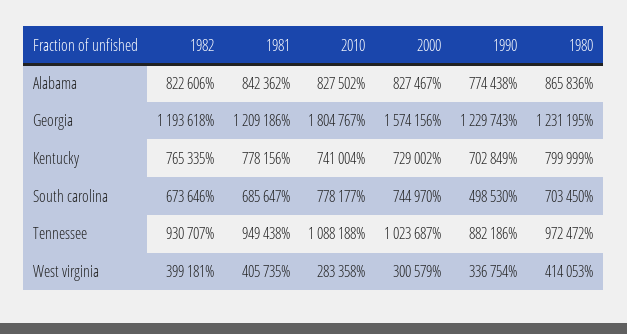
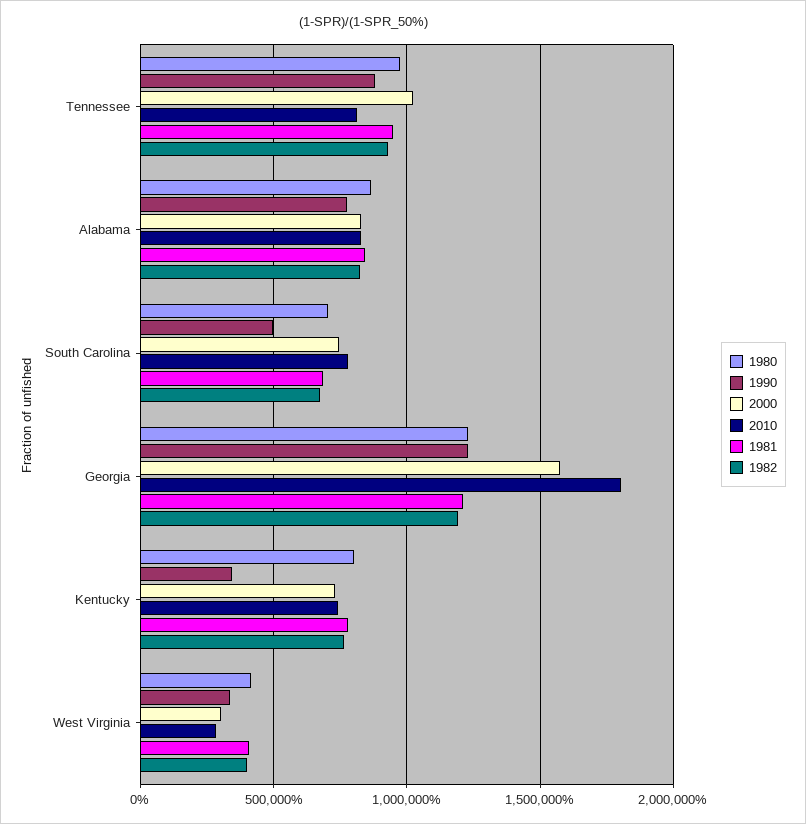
1990, Kentucky: 702849 -> 350000
2010, Tennessee: 1088188 -> 800000

